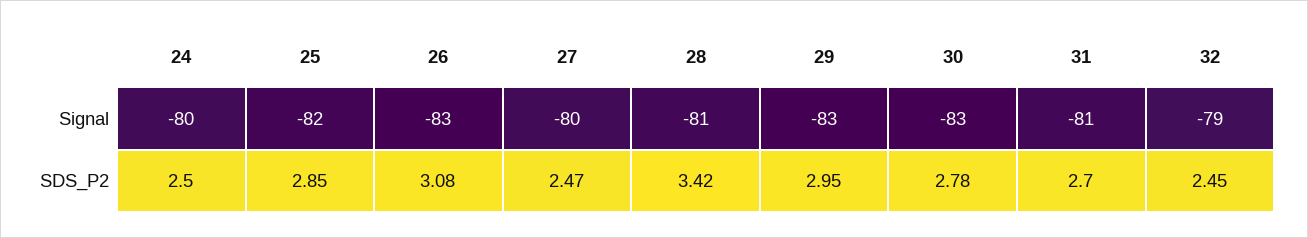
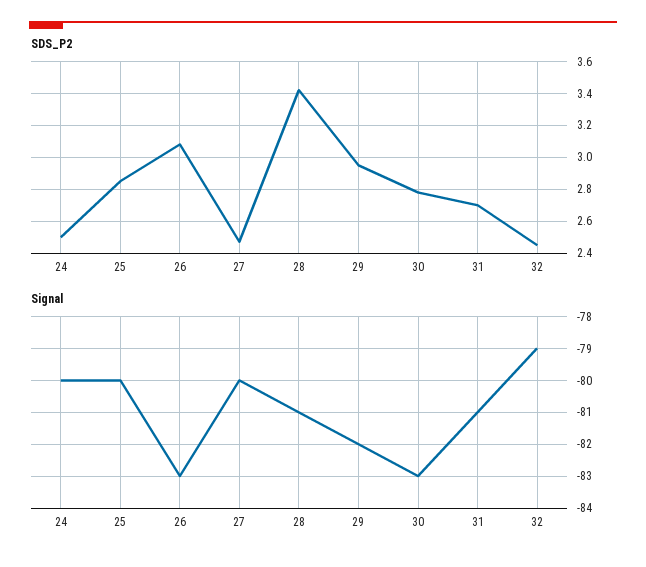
Signal, 25: -82 -> -80
Signal, 29: -83 -> -82

